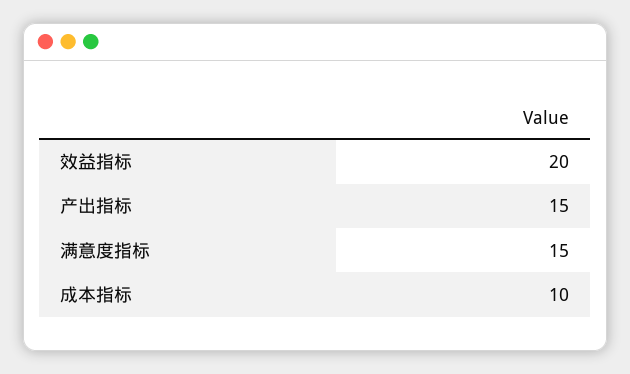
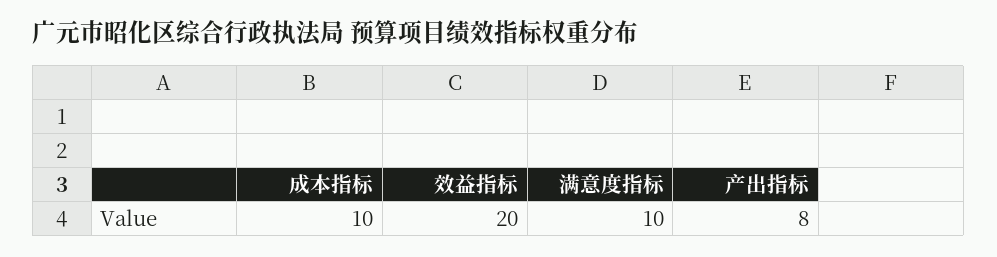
产出指标: 15 -> 8
满意度指标: 15 -> 10

